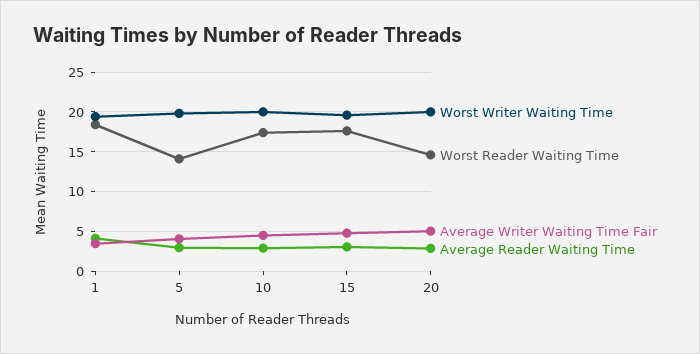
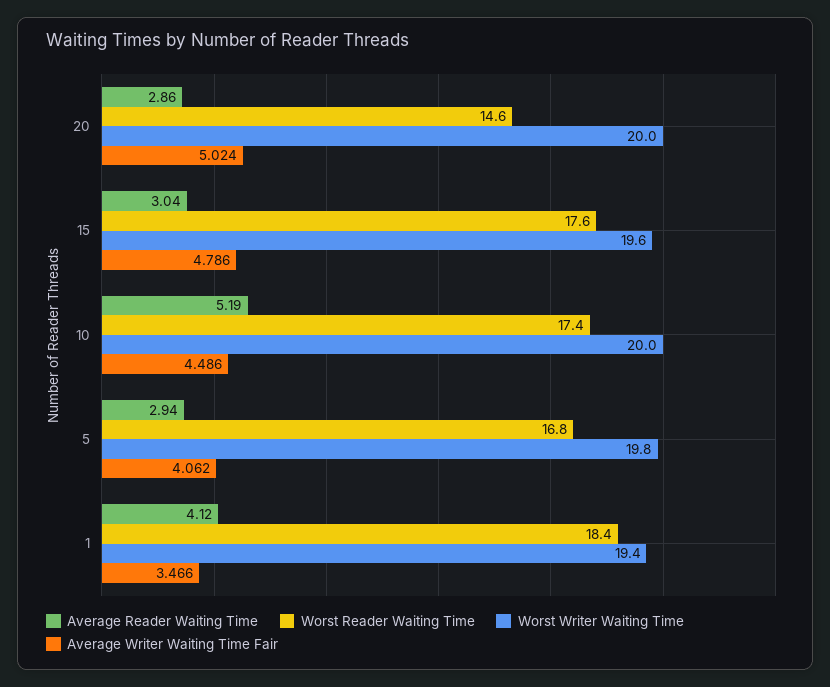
Worst Reader Waiting Time, 5: 14 -> 16.8
Average Reader Waiting Time, 10: 3 -> 5.19

